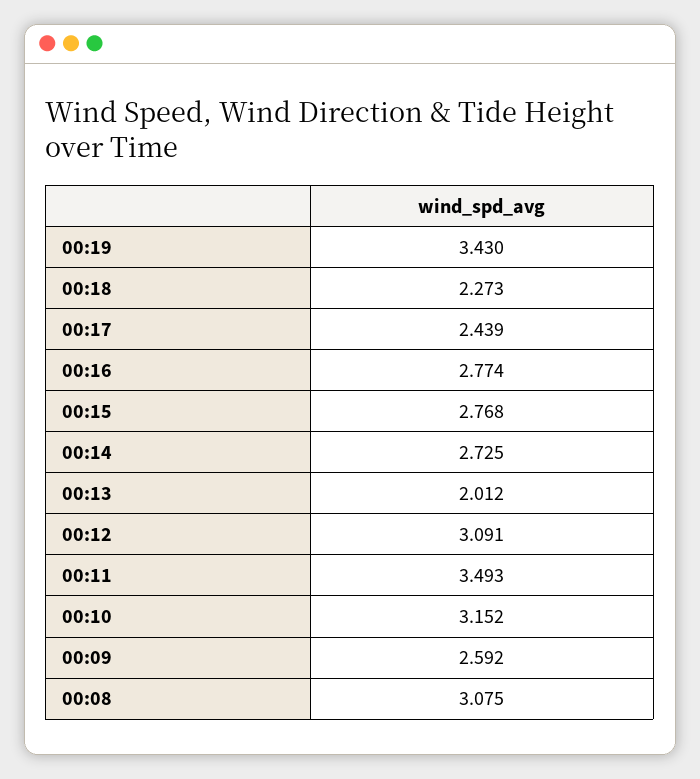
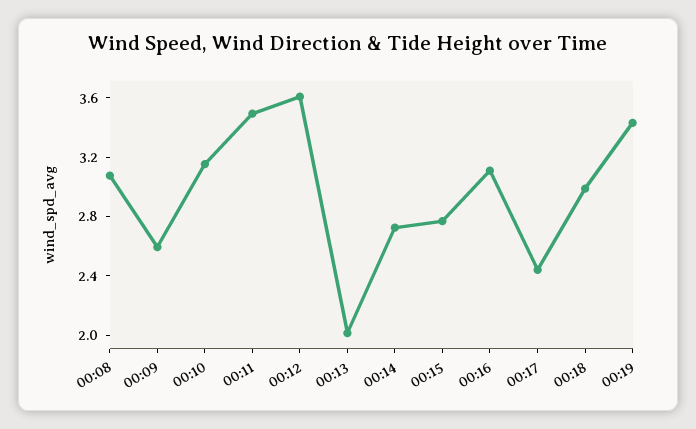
00:18: 2.273 -> 3
00:16: 2.774 -> 3.1
00:12: 3.091 -> 3.6

